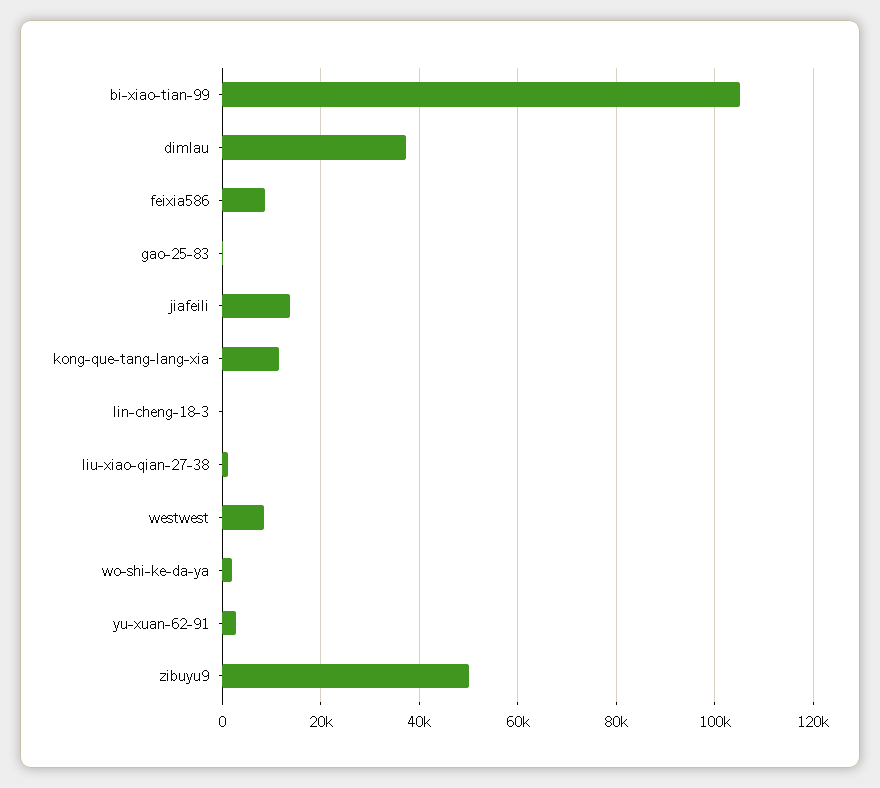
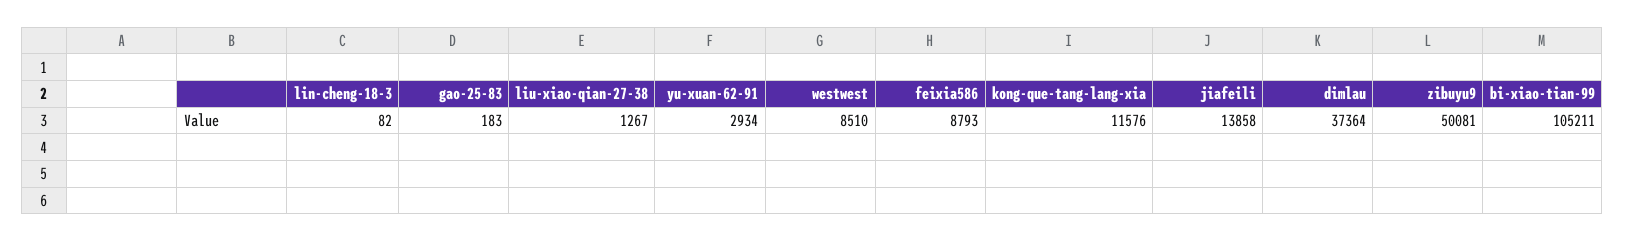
wo-shi-ke-da-ya: 2000 -> none

